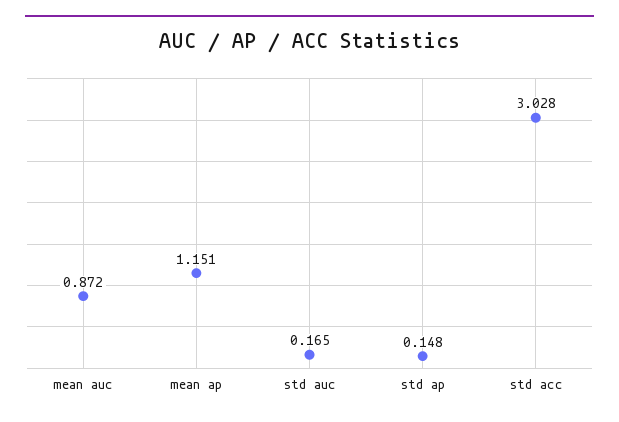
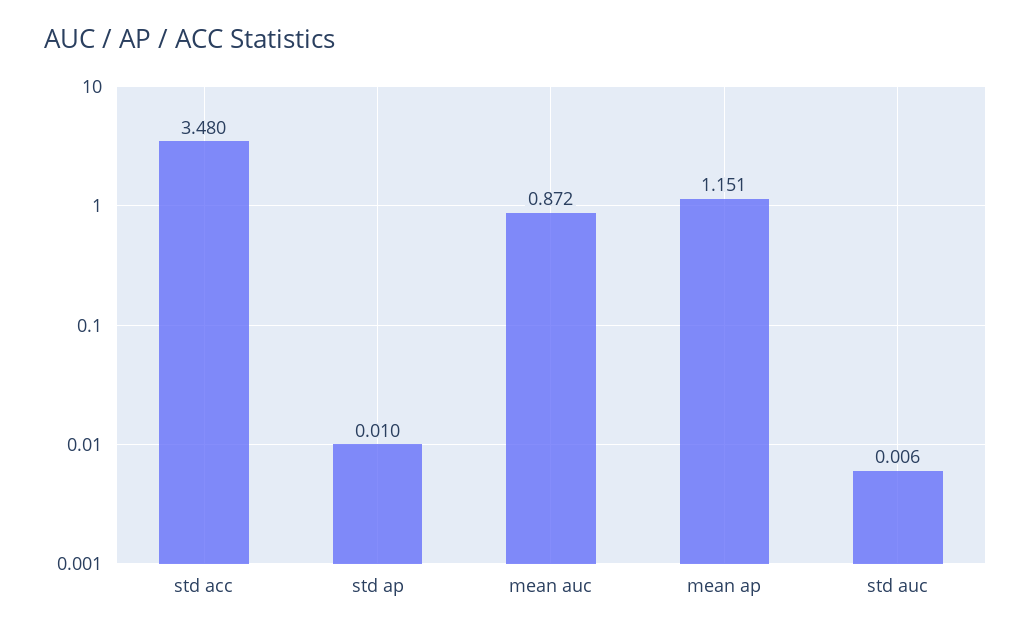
std auc: 0.165 -> 0.006
std ap: 0.148 -> 0.01
std acc: 3.028 -> 3.48

